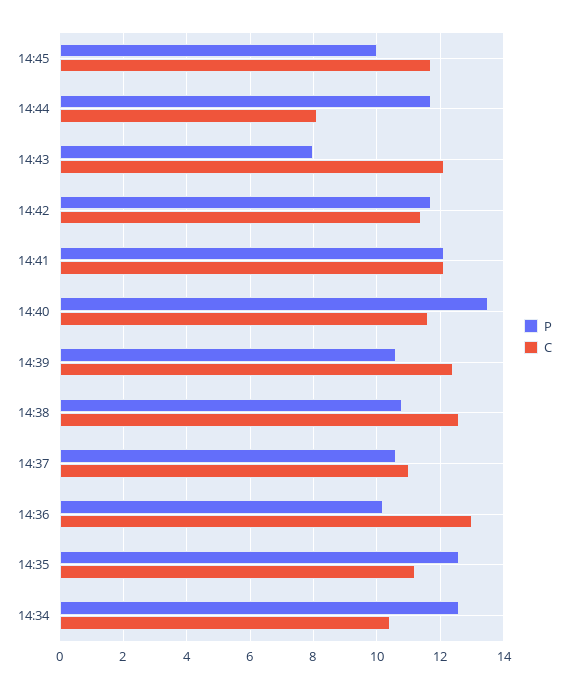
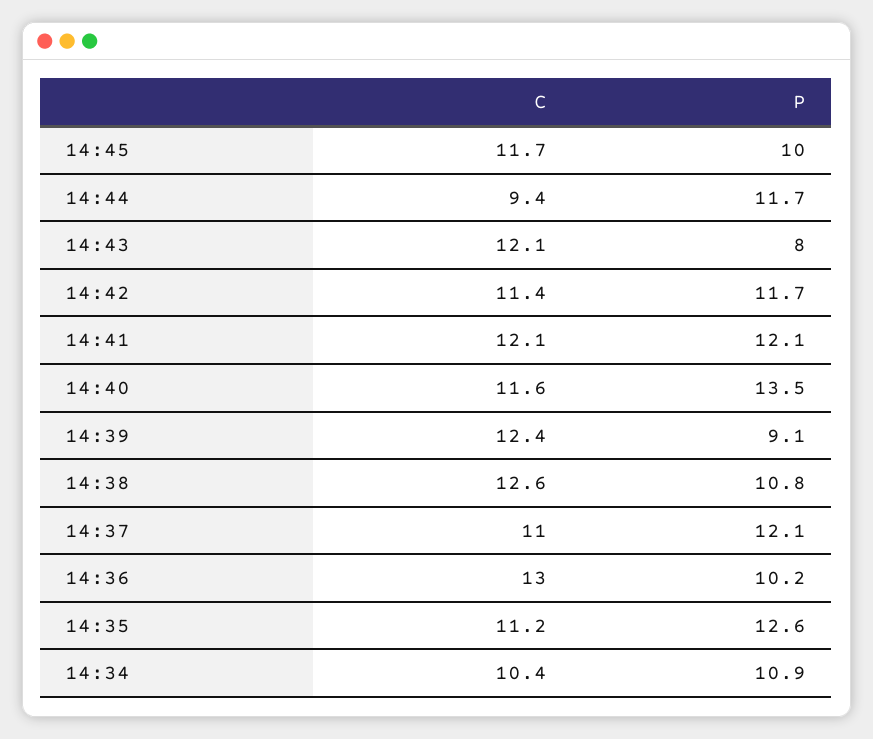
C, 14:44: 8 -> 9.4
P, 14:39: 10.5 -> 9.1
P, 14:37: 10.5 -> 12.1
P, 14:34: 12.5 -> 10.9

